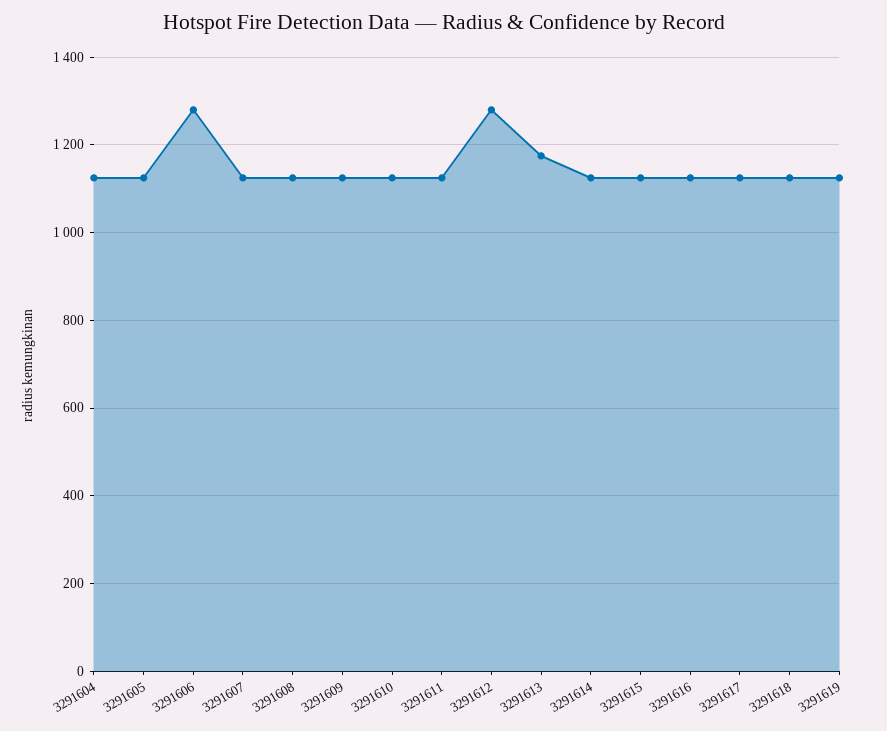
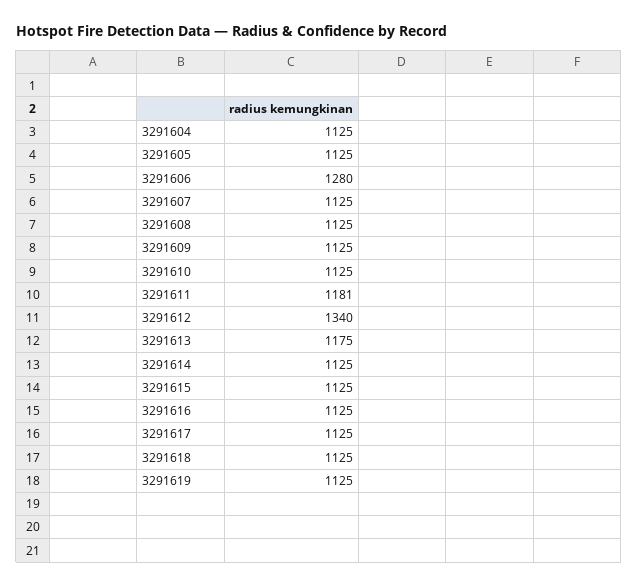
3291611: 1120 -> 1181
3291612: 1280 -> 1340

